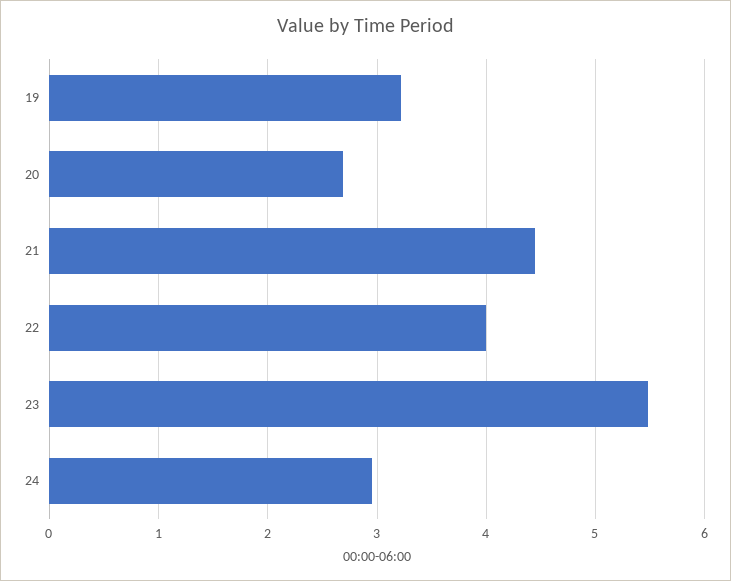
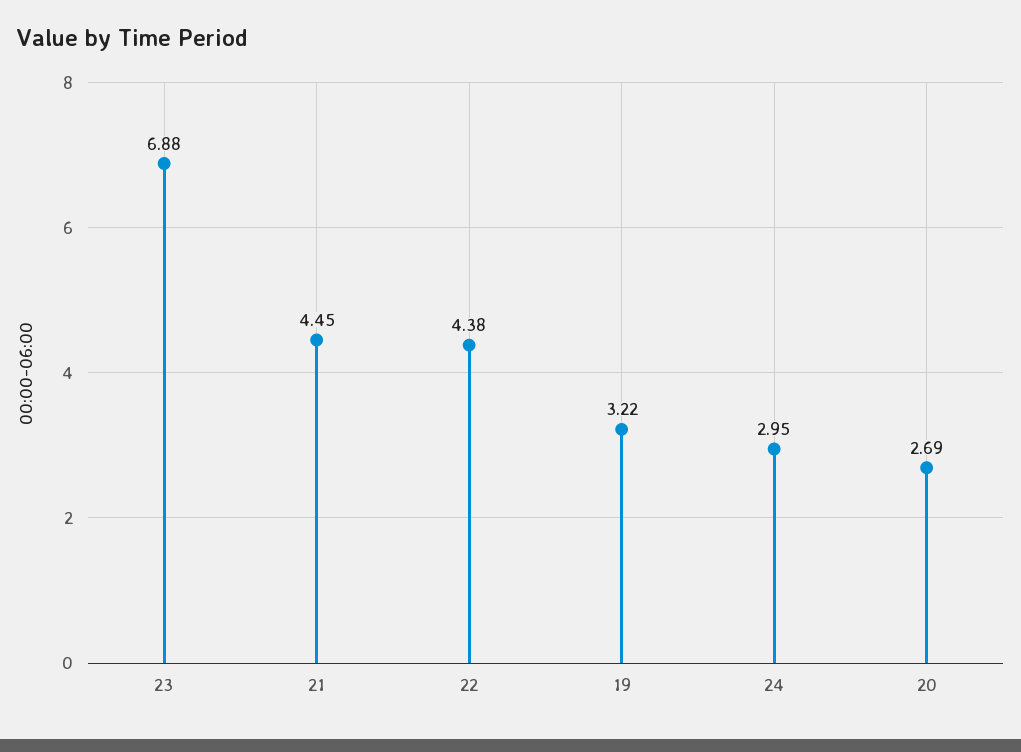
22: 4 -> 4.38
23: 5.5 -> 6.88

